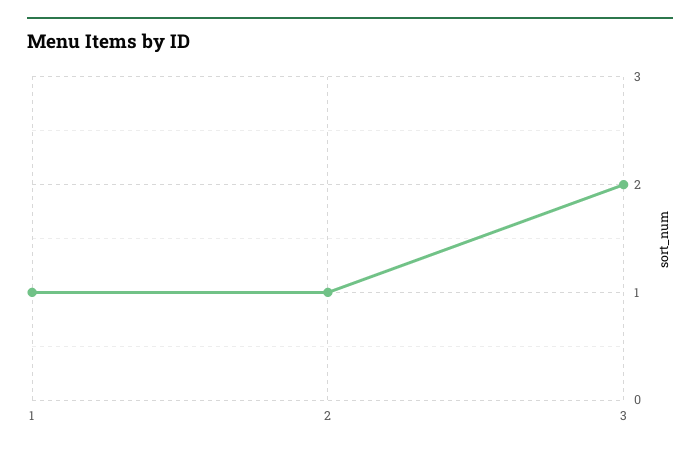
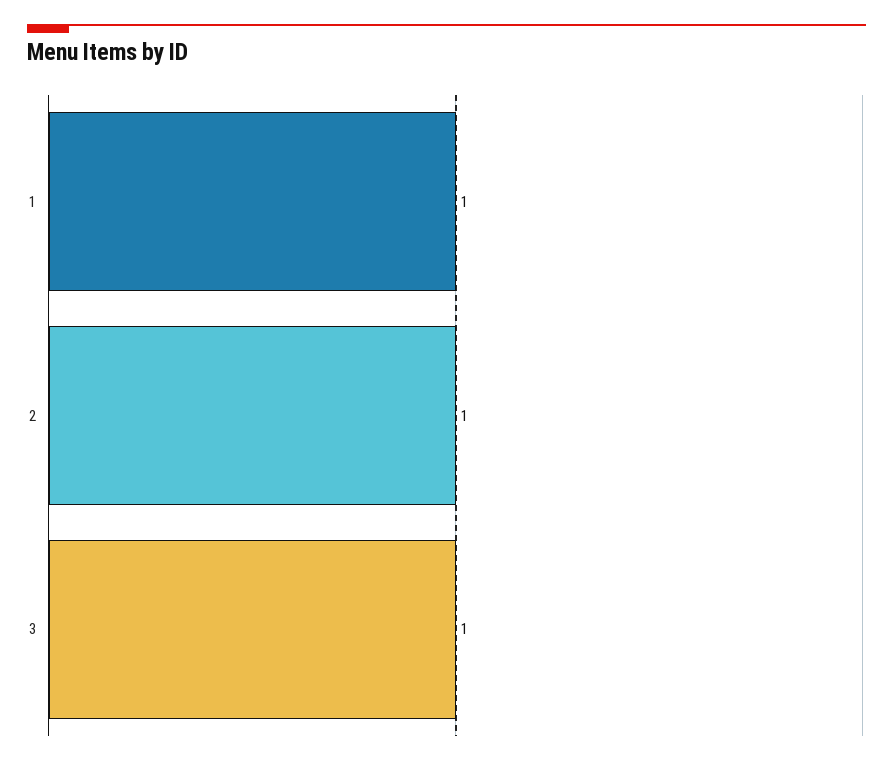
3: 2 -> 1

